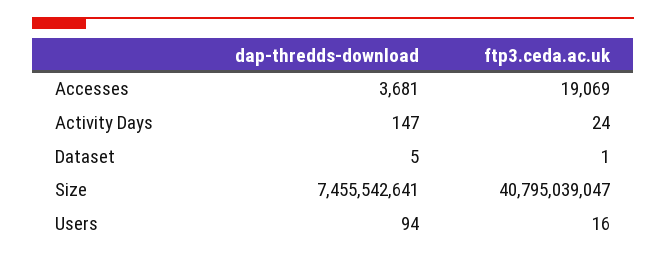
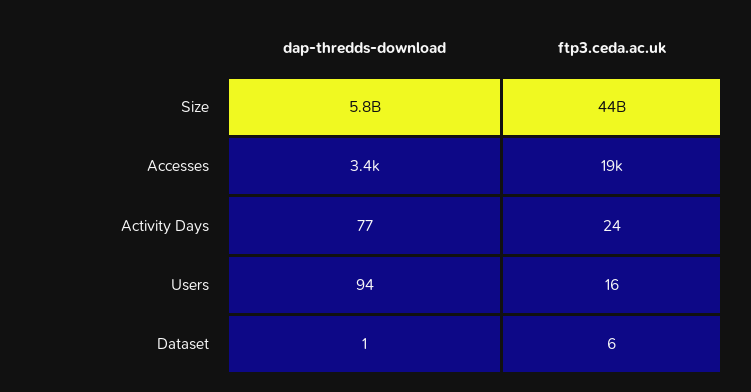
dap-thredds-download, Accesses: 3681 -> 3400
dap-thredds-download, Activity Days: 147 -> 77
dap-thredds-download, Dataset: 5 -> 1
ftp3.ceda.ac.uk, Dataset: 1 -> 6
dap-thredds-download, Size: 7455542641 -> 5800000000
ftp3.ceda.ac.uk, Size: 40795039047 -> 44000000000

